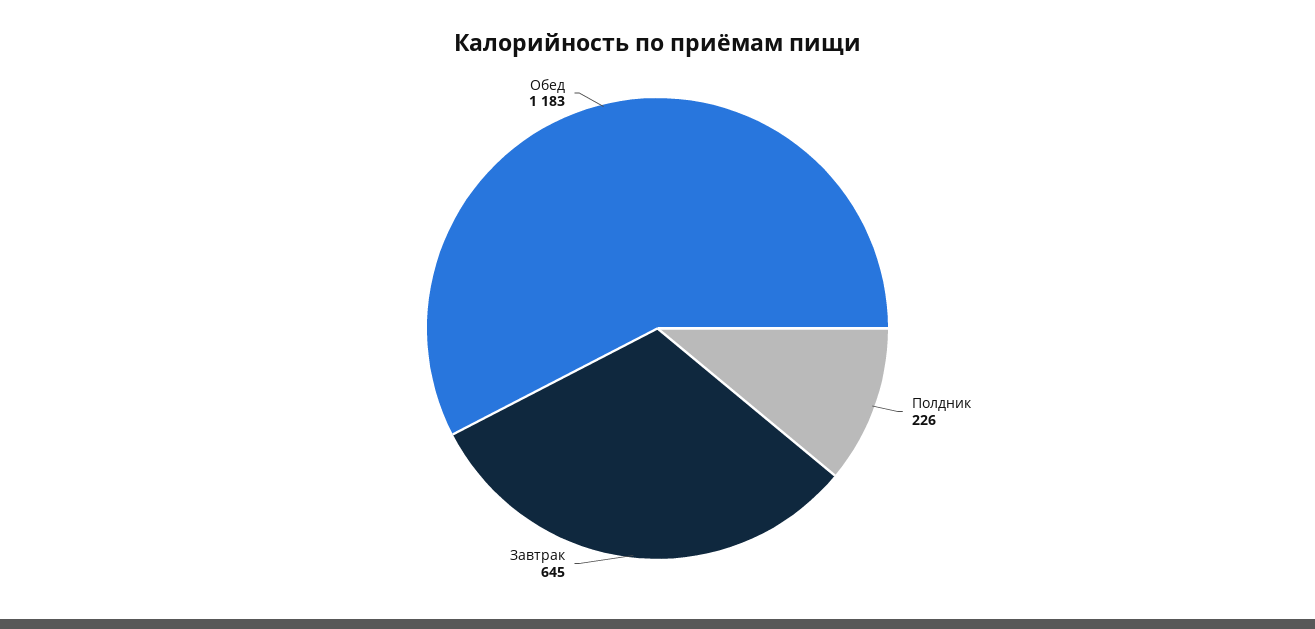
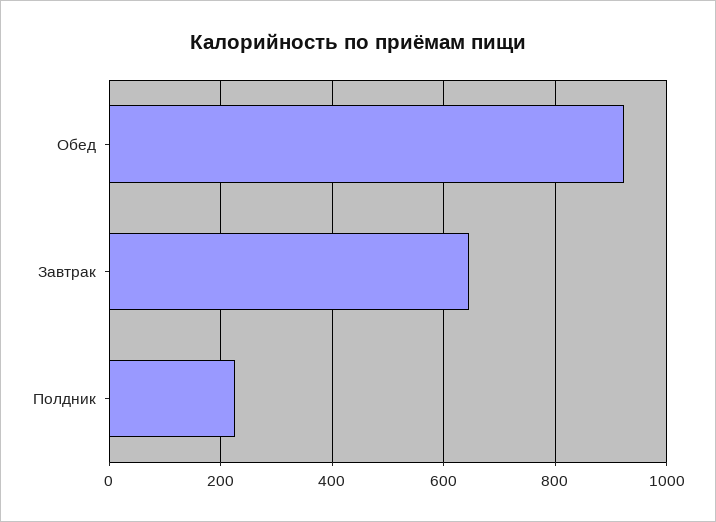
Обед: 1183 -> 920

